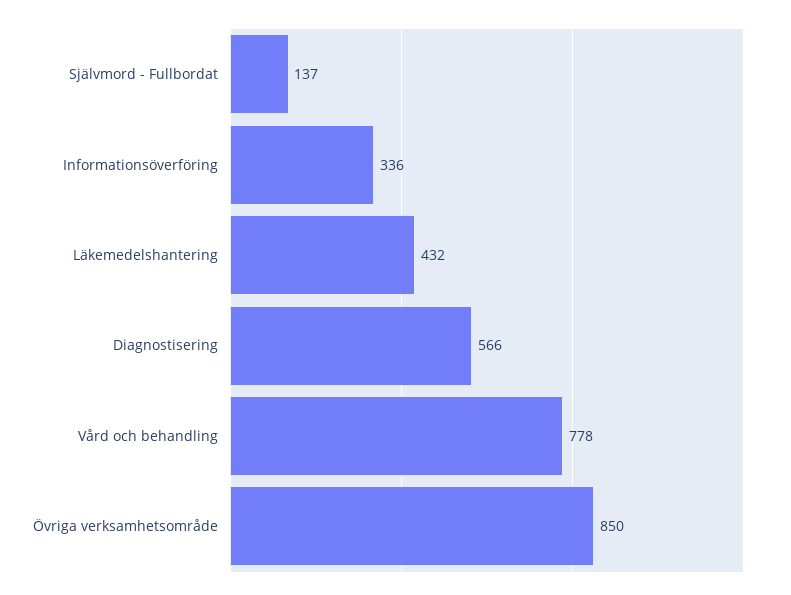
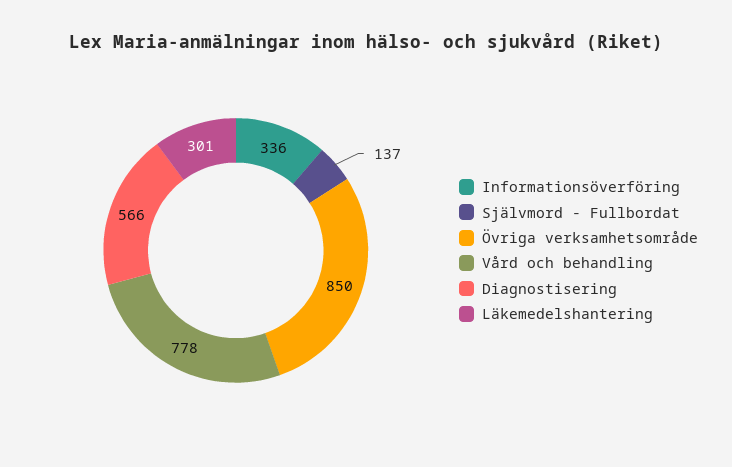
Läkemedelshantering: 432 -> 301

